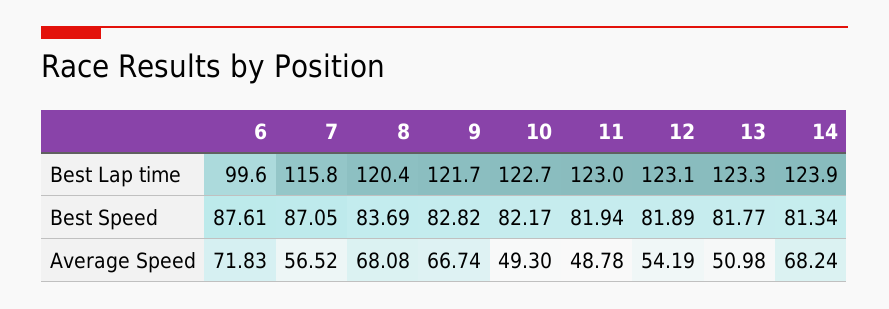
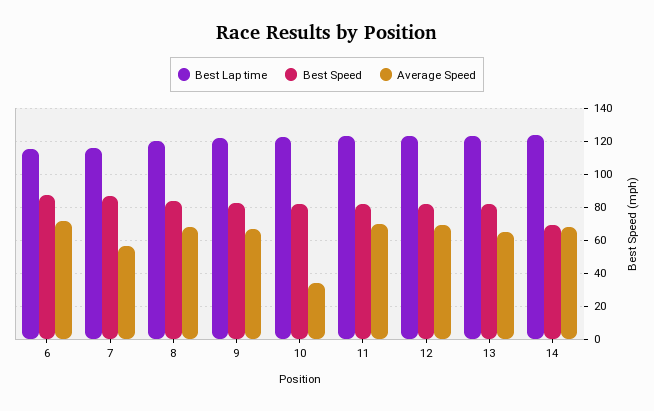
Best Lap time, 6: 99.6 -> 115
Best Speed, 14: 81.34 -> 70
Average Speed, 10: 49.3 -> 35
Average Speed, 11: 48.78 -> 70
Average Speed, 12: 54.19 -> 70
Average Speed, 13: 50.98 -> 65

